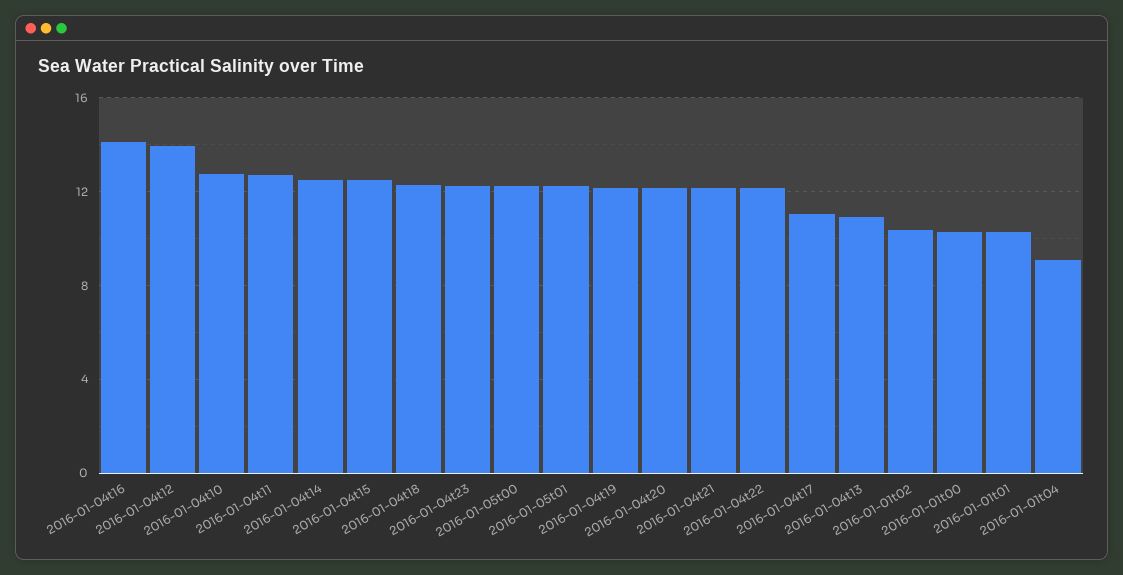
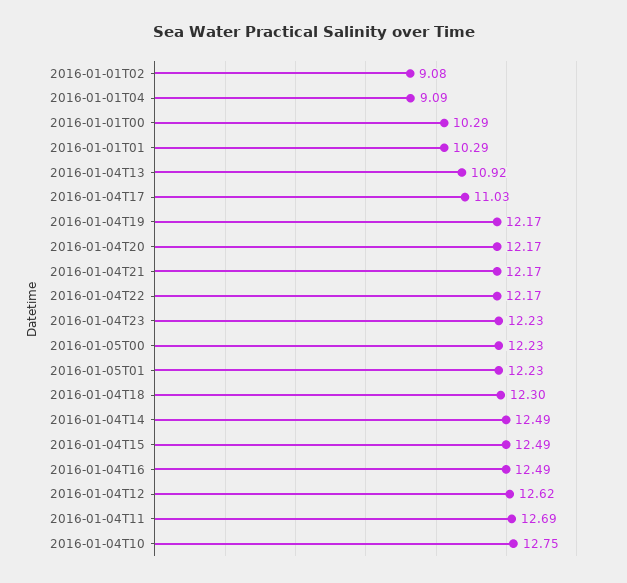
2016-01-04t16: 14 -> 12.49
2016-01-04t12: 14 -> 12.62
2016-01-01t02: 10.5 -> 9.08

